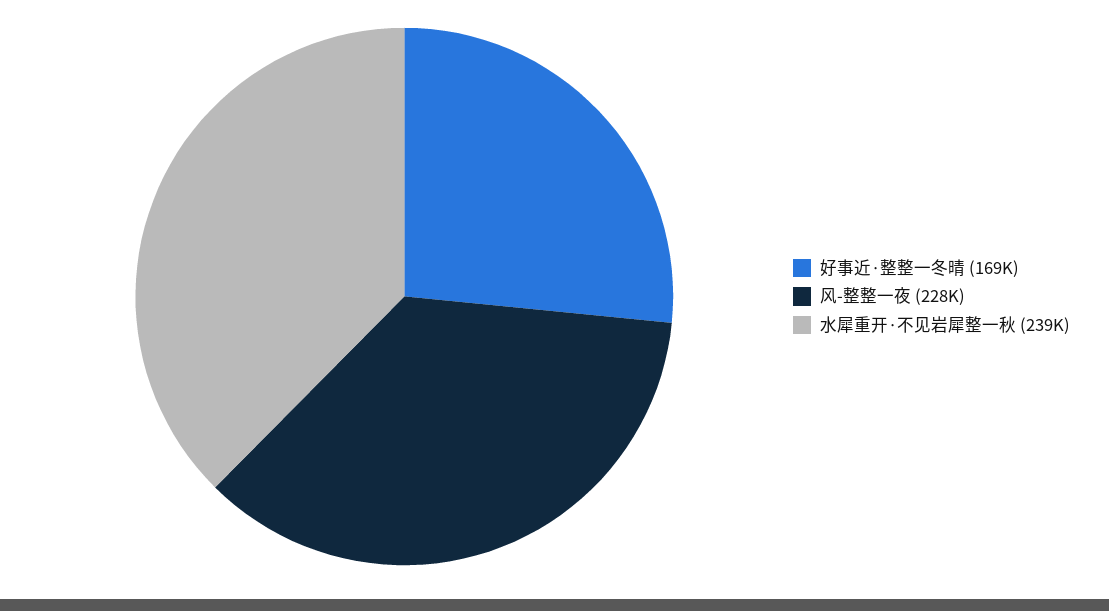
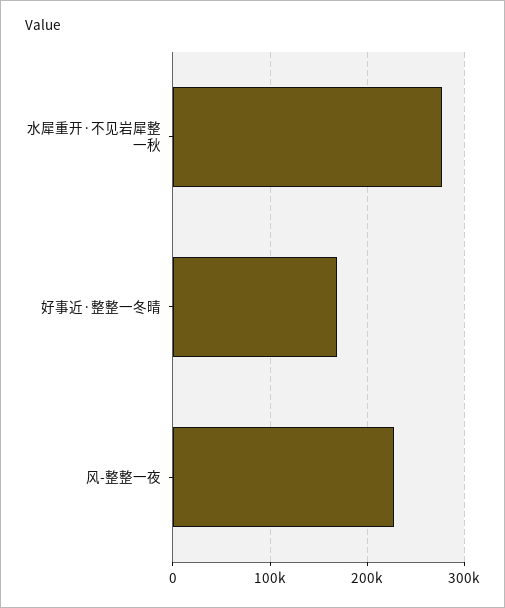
水犀重开·不见岩犀整一秋: 239000 -> 280000

